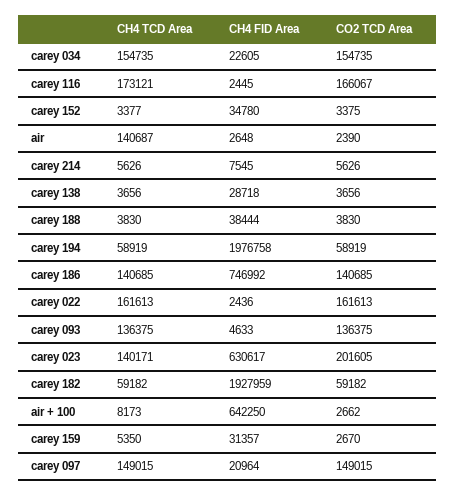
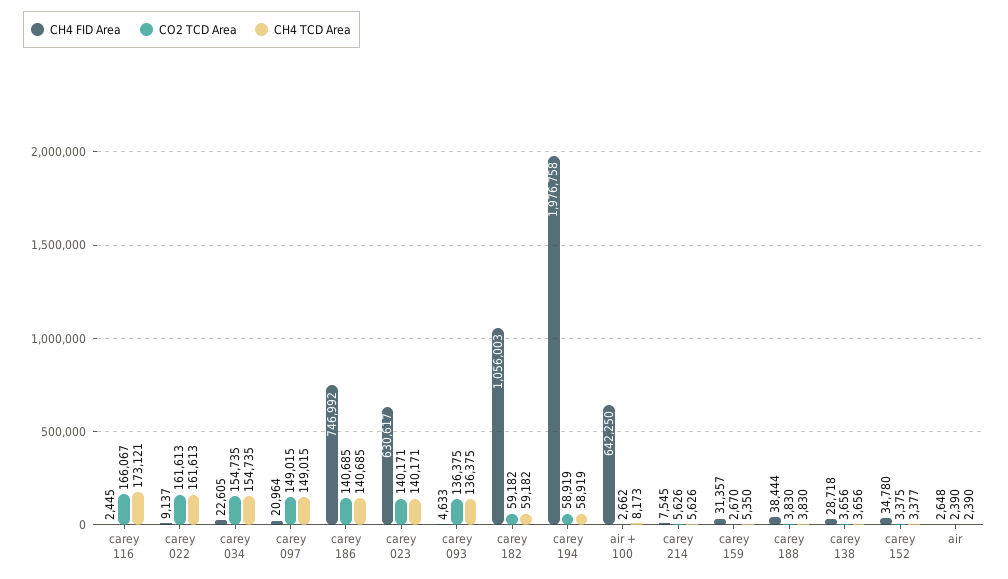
CH4 TCD Area, air: 140687 -> 2390
CH4 FID Area, carey 022: 2436 -> 9137
CO2 TCD Area, carey 023: 201605 -> 140171
CH4 FID Area, carey 182: 1927959 -> 1056003

